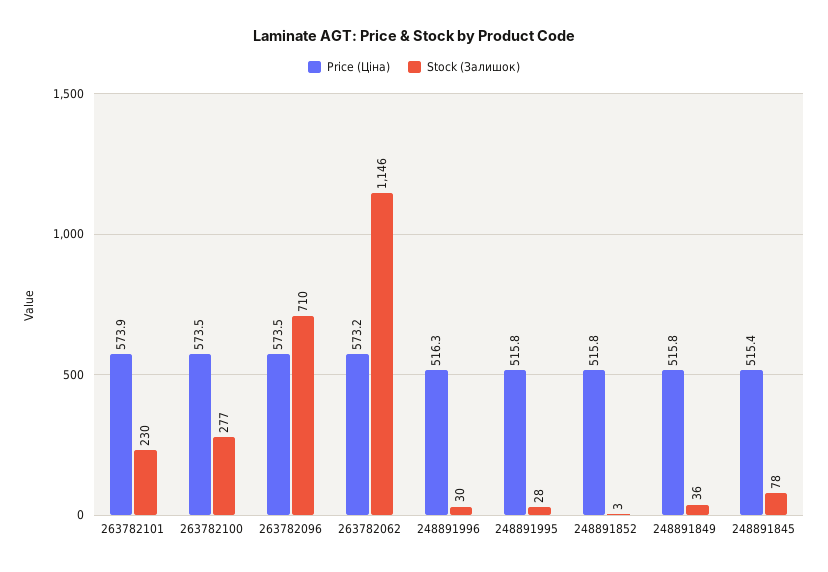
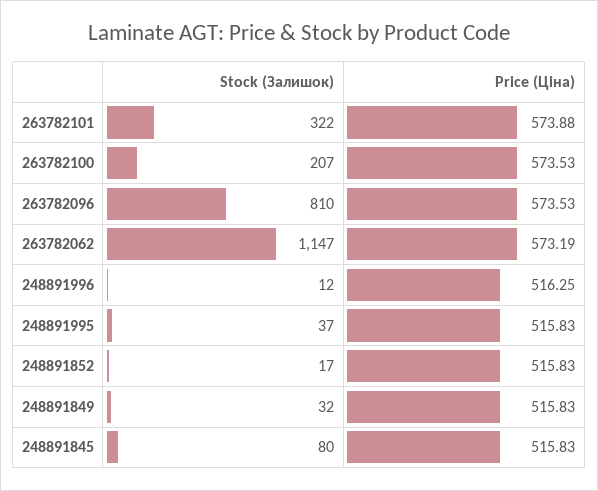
Stock (Залишок), 263782101: 230 -> 322
Stock (Залишок), 263782100: 277 -> 207
Stock (Залишок), 263782096: 710 -> 810
Stock (Залишок), 263782062: 1146 -> 1147
Stock (Залишок), 248891996: 30 -> 12
Stock (Залишок), 248891995: 28 -> 37
Stock (Залишок), 248891852: 3 -> 17
Stock (Залишок), 248891849: 36 -> 32
Price (Ціна), 248891845: 515.4 -> 515.83
Stock (Залишок), 248891845: 78 -> 80

